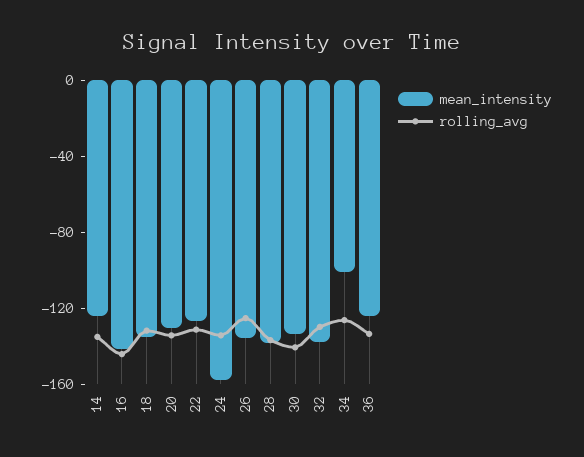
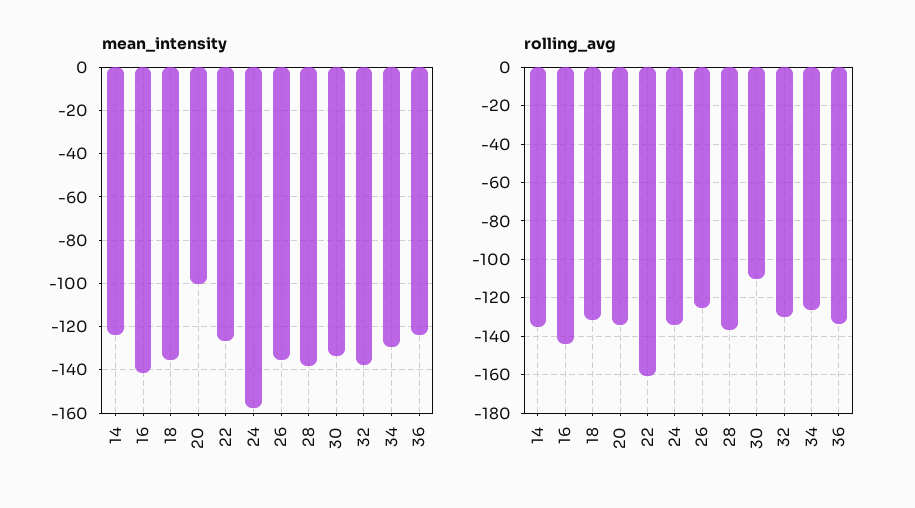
mean_intensity, 20: -130 -> -100
rolling_avg, 22: -130 -> -160
rolling_avg, 30: -140 -> -110
mean_intensity, 34: -100 -> -130

